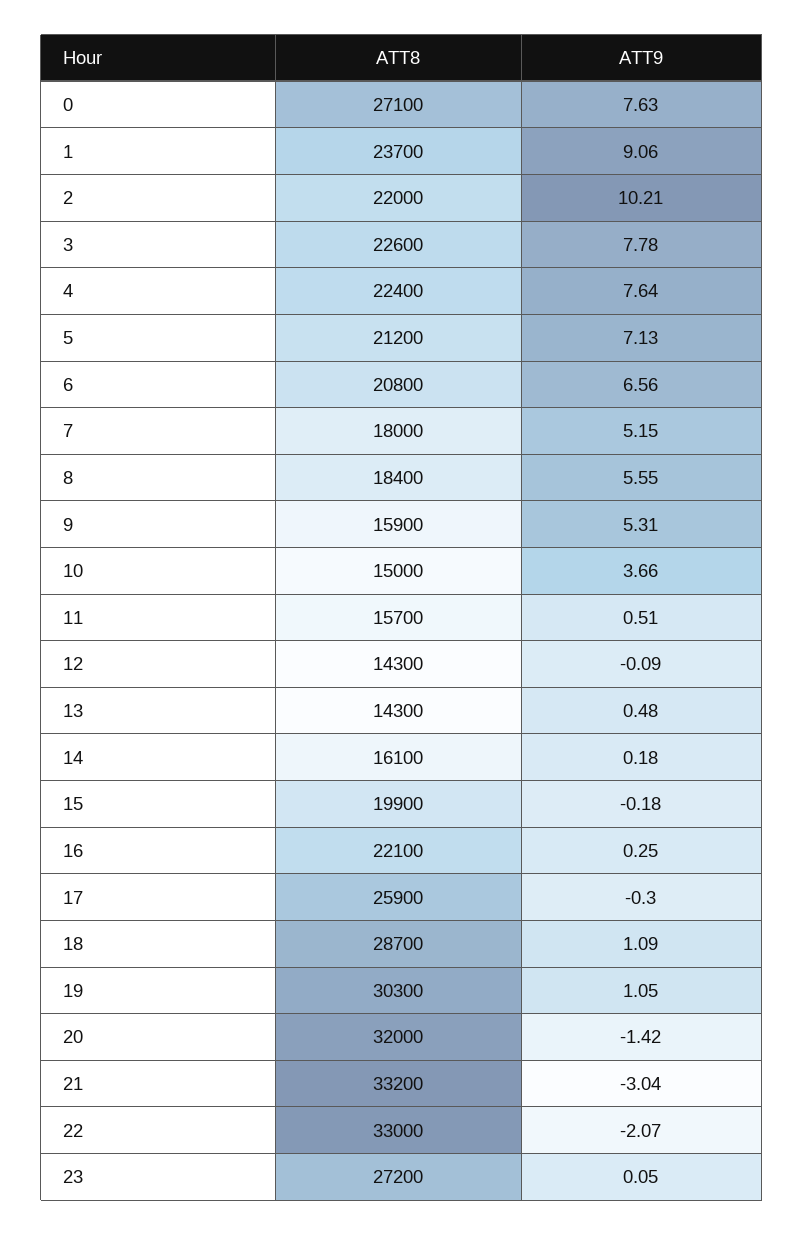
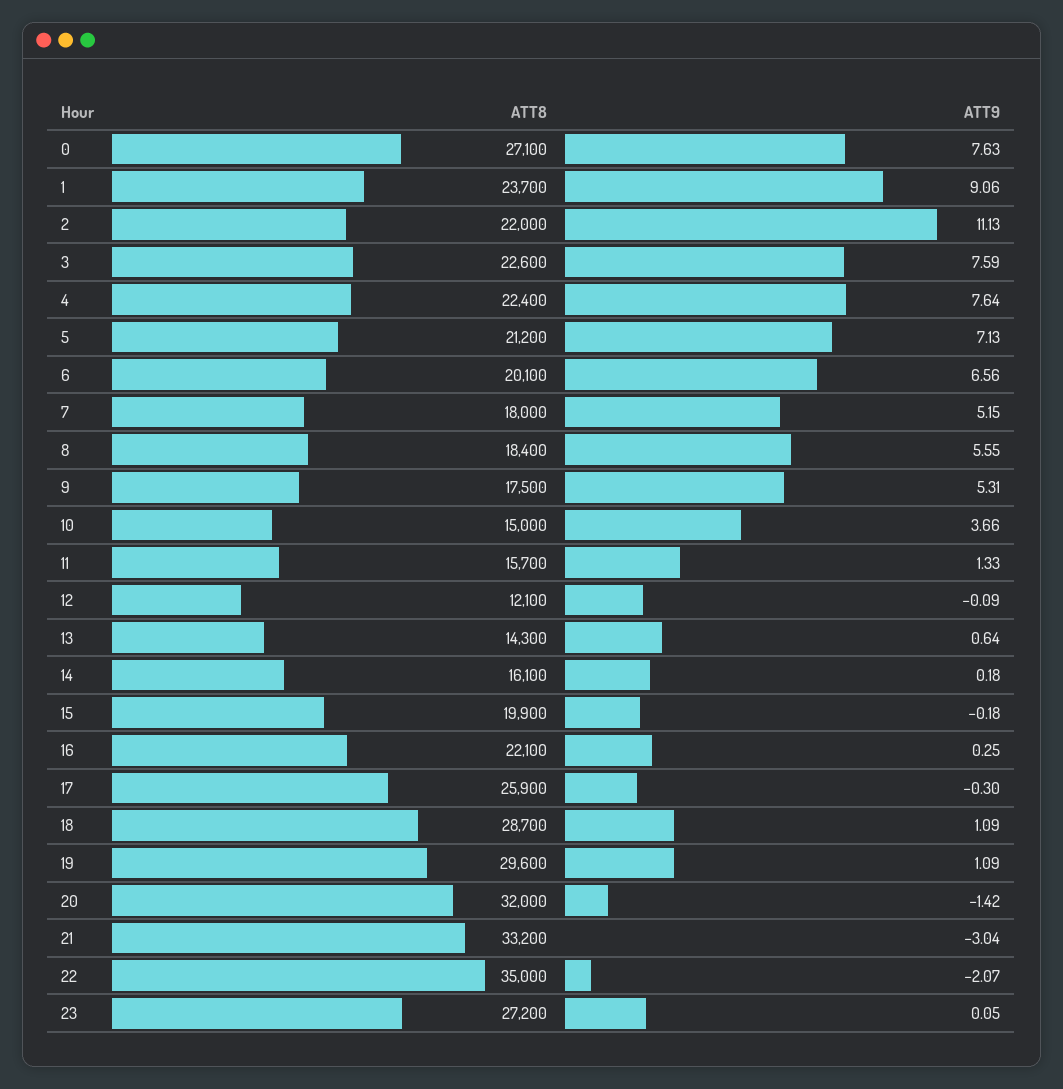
ATT9, 2: 10.21 -> 11.13
ATT9, 3: 7.78 -> 7.59
ATT8, 6: 20800 -> 20100
ATT8, 9: 15900 -> 17500
ATT9, 11: 0.51 -> 1.33
ATT8, 12: 14300 -> 12100
ATT9, 13: 0.48 -> 0.64
ATT8, 19: 30300 -> 29600
ATT9, 19: 1.05 -> 1.09
ATT8, 22: 33000 -> 35000

